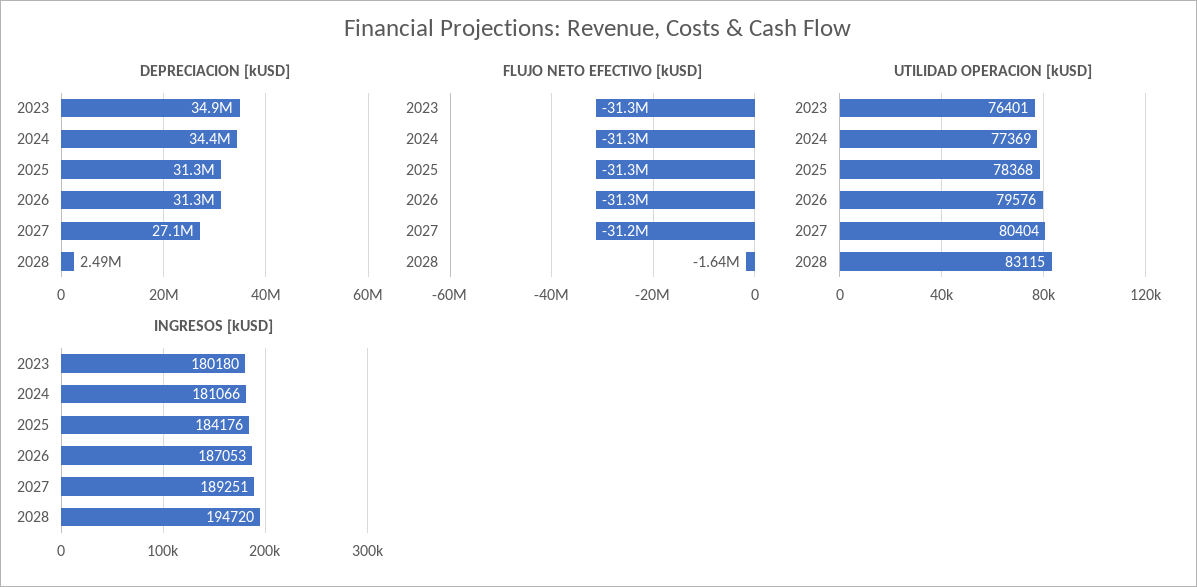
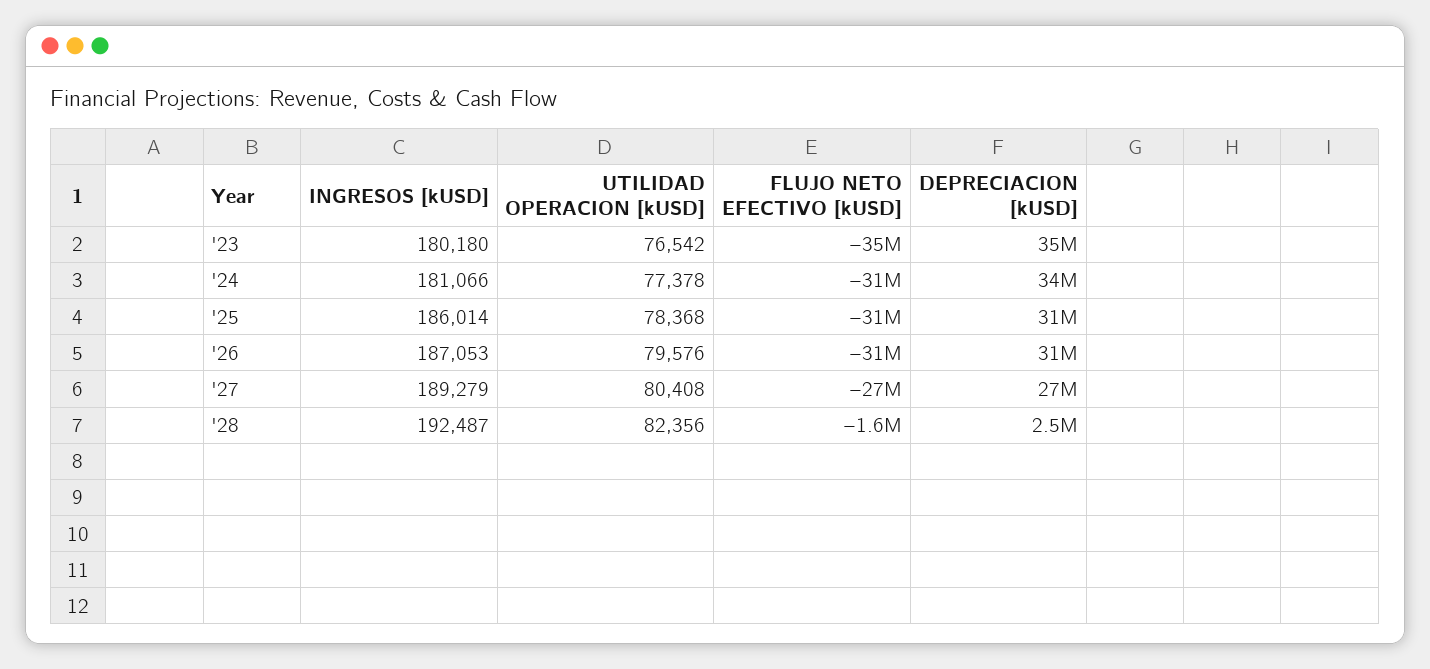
FLUJO NETO EFECTIVO [kUSD], 2023: -31300000 -> -35000000
FLUJO NETO EFECTIVO [kUSD], 2027: -31200000 -> -27000000
UTILIDAD OPERACION [kUSD], 2023: 76401 -> 76542
UTILIDAD OPERACION [kUSD], 2024: 77369 -> 77378
UTILIDAD OPERACION [kUSD], 2027: 80404 -> 80408
UTILIDAD OPERACION [kUSD], 2028: 83115 -> 82356
INGRESOS [kUSD], 2025: 184176 -> 186014
INGRESOS [kUSD], 2027: 189251 -> 189279
INGRESOS [kUSD], 2028: 194720 -> 192487

